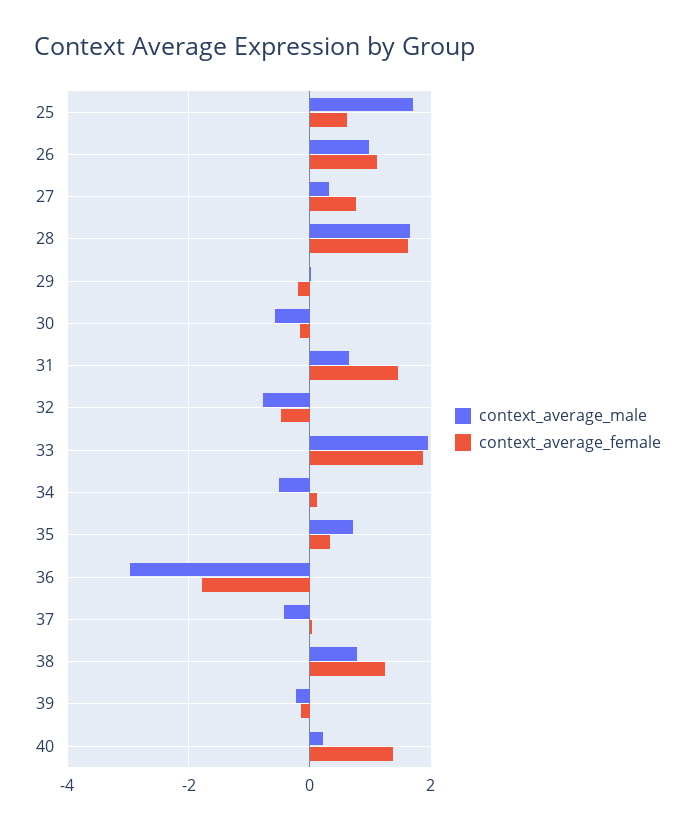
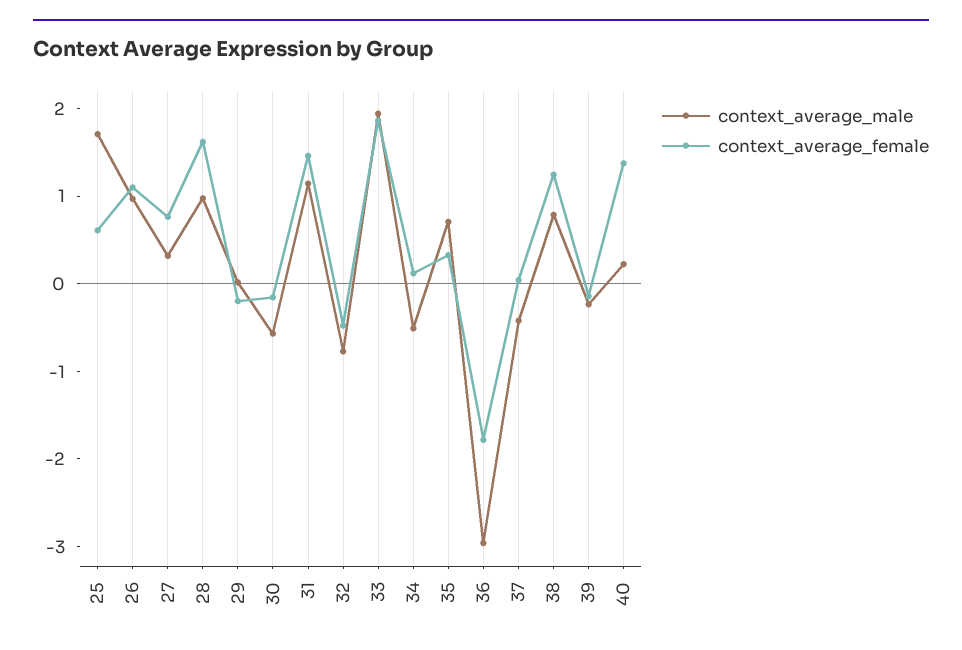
context_average_male, 28: 1.6 -> 1
context_average_male, 31: 0.6 -> 1.2

